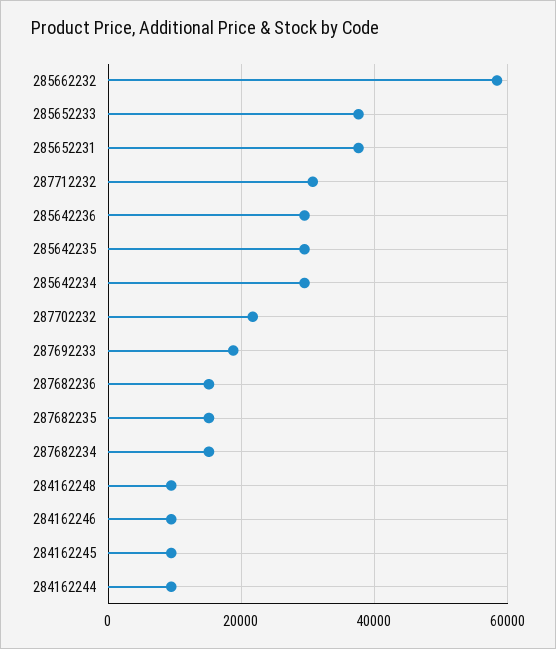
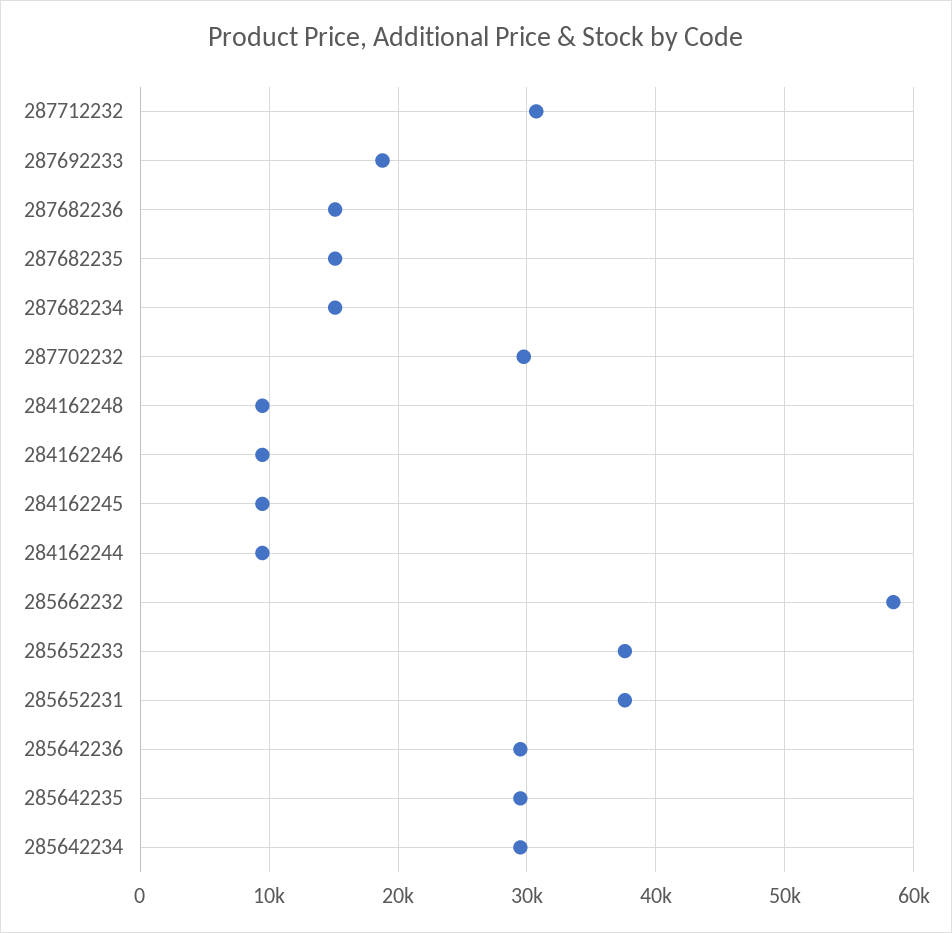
287702232: 22000 -> 30000

